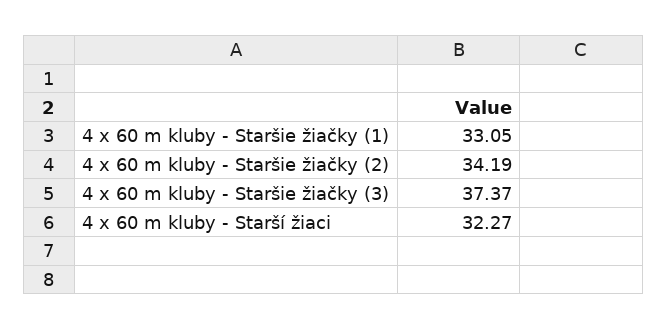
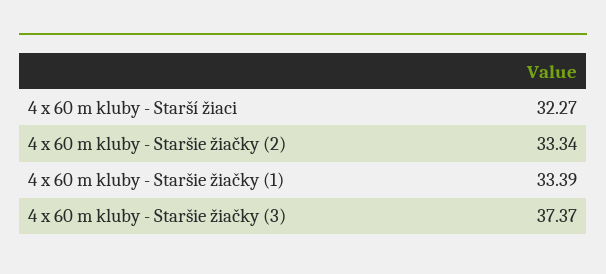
4 x 60 m kluby - Staršie žiačky (1): 33.05 -> 33.39
4 x 60 m kluby - Staršie žiačky (2): 34.19 -> 33.34

